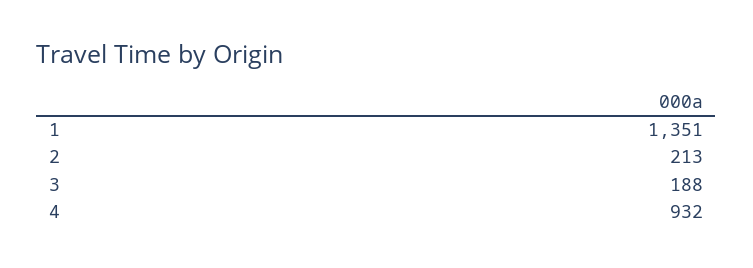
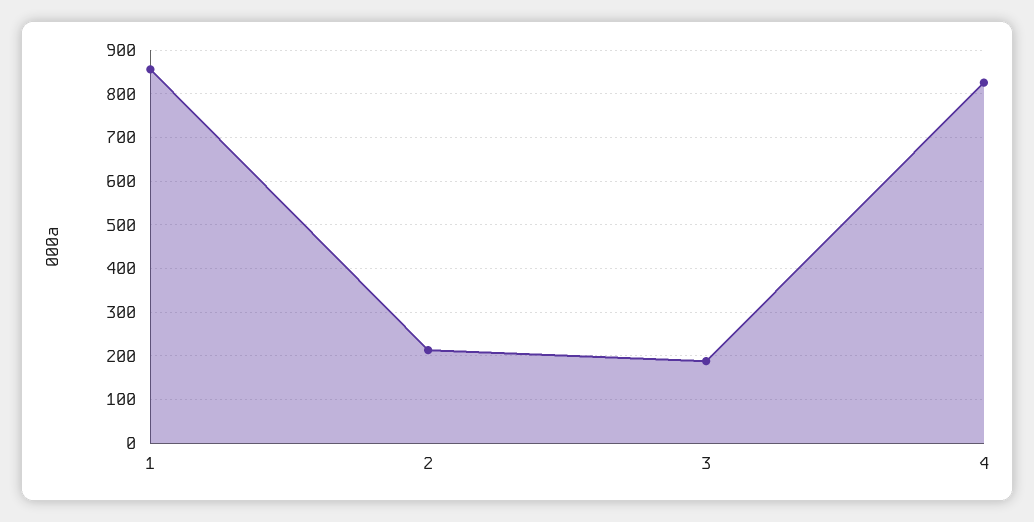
1: 1351 -> 860
4: 932 -> 820

